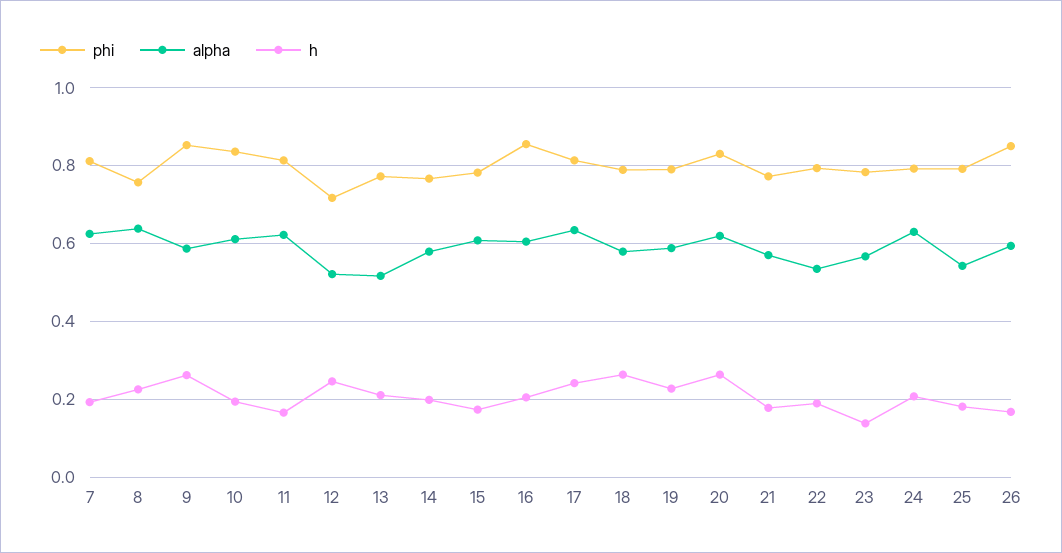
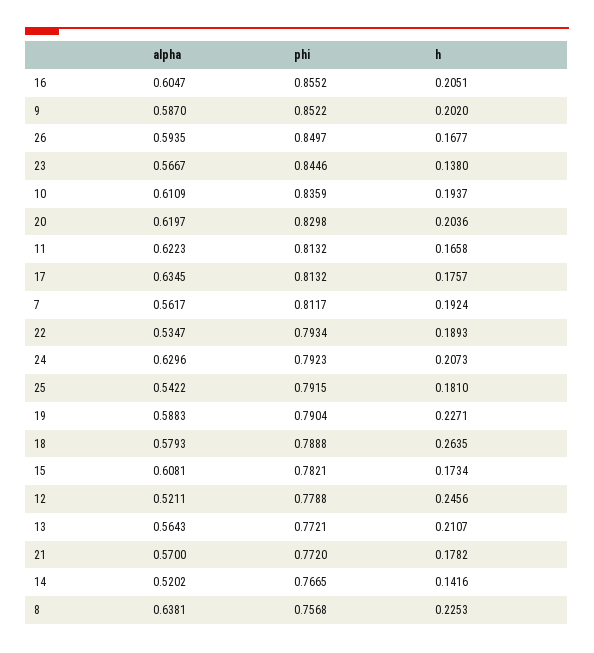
alpha, 7: 0.62 -> 0.5617
h, 9: 0.26 -> 0.202
phi, 12: 0.72 -> 0.7788
alpha, 13: 0.52 -> 0.5643
alpha, 14: 0.58 -> 0.5202
h, 14: 0.2 -> 0.1416
h, 17: 0.24 -> 0.1757
h, 20: 0.26 -> 0.2036
phi, 23: 0.78 -> 0.8446

